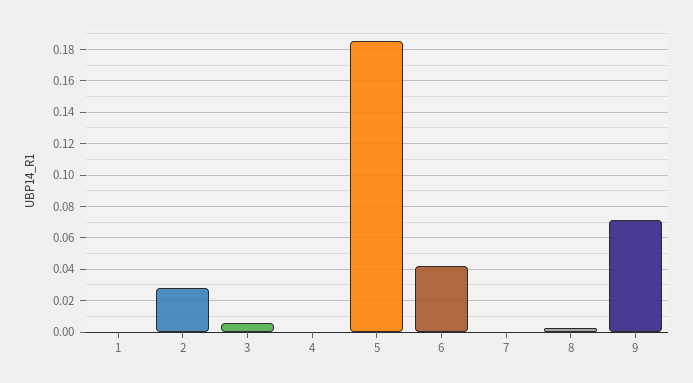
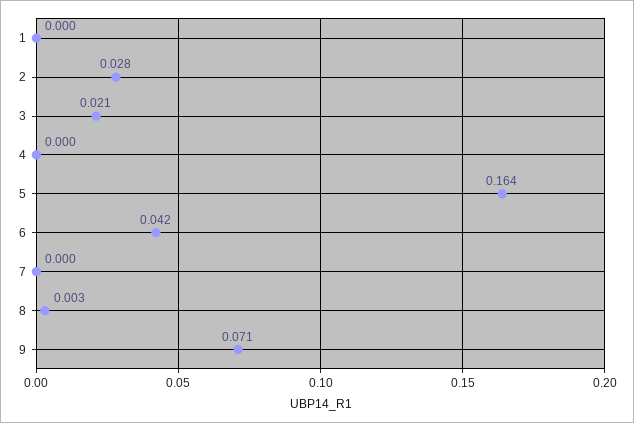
3: 0.005 -> 0.021
5: 0.185 -> 0.164

